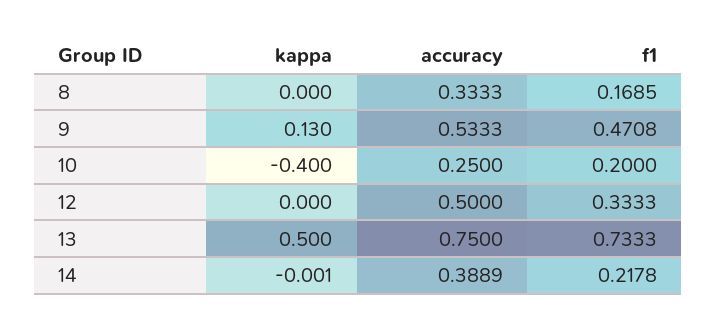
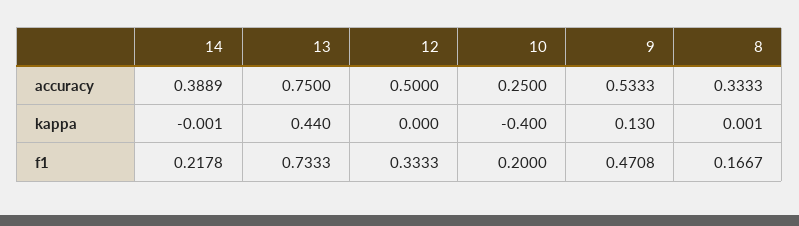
kappa, 8: 0 -> 0.001
f1, 8: 0.1685 -> 0.1667
kappa, 13: 0.5 -> 0.44

